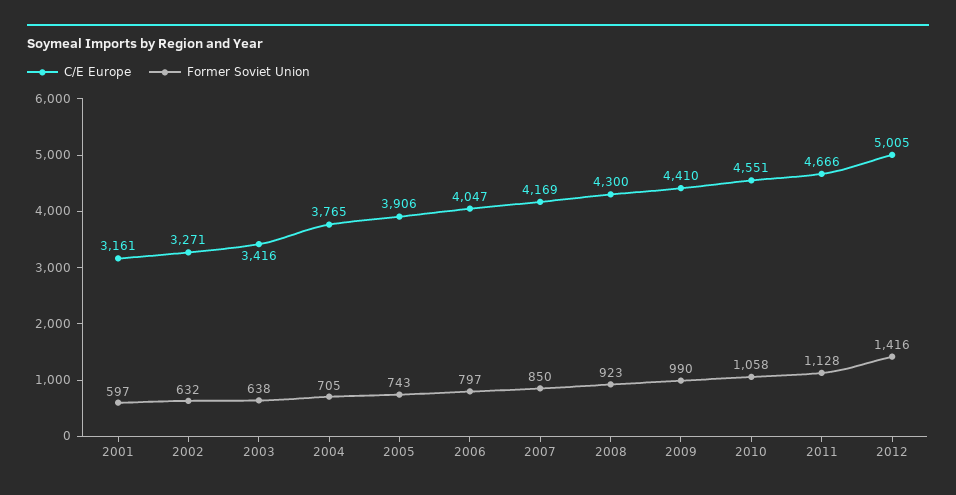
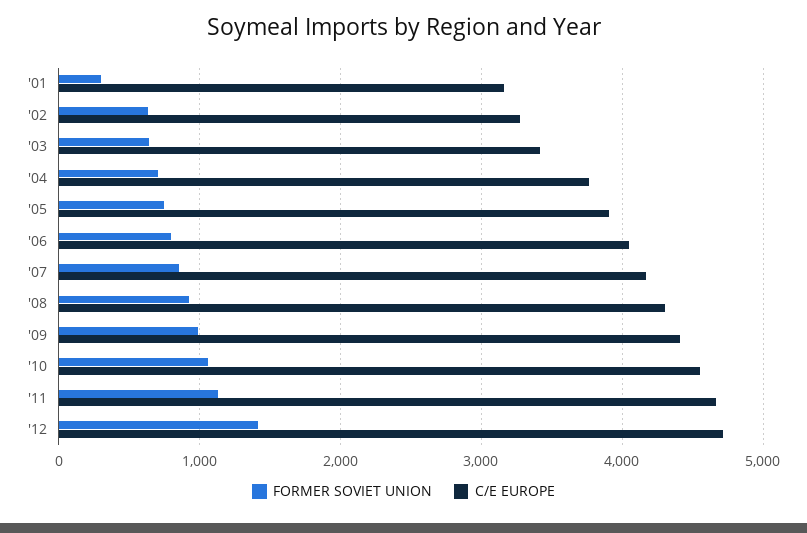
Former Soviet Union, 2001: 597 -> 300
C/E Europe, 2012: 5005 -> 4700

